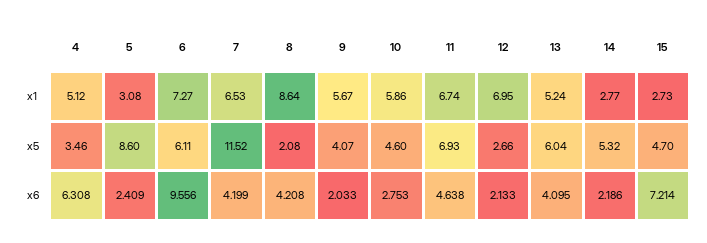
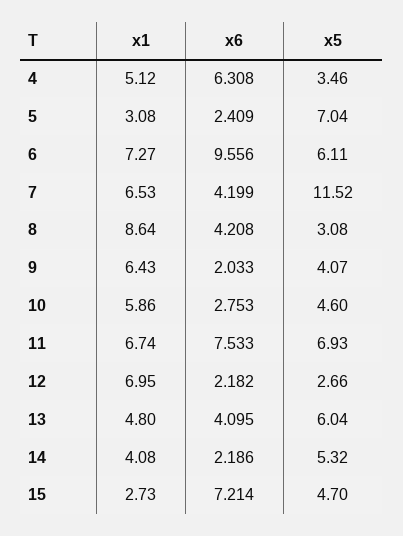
9, x1: 5.67 -> 6.43
13, x1: 5.24 -> 4.8
14, x1: 2.77 -> 4.08
5, x5: 8.6 -> 7.04
8, x5: 2.08 -> 3.08
11, x6: 4.638 -> 7.533
12, x6: 2.133 -> 2.182

